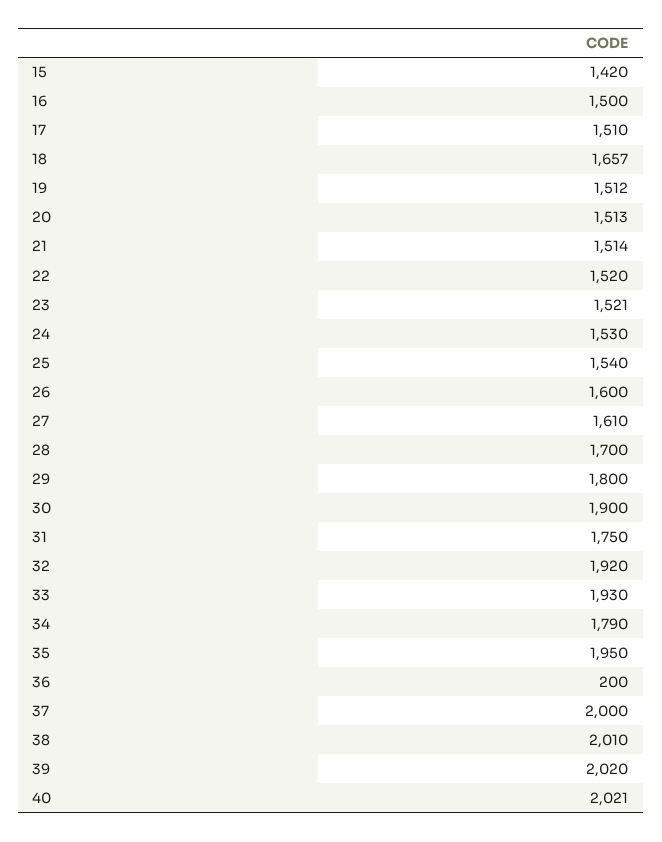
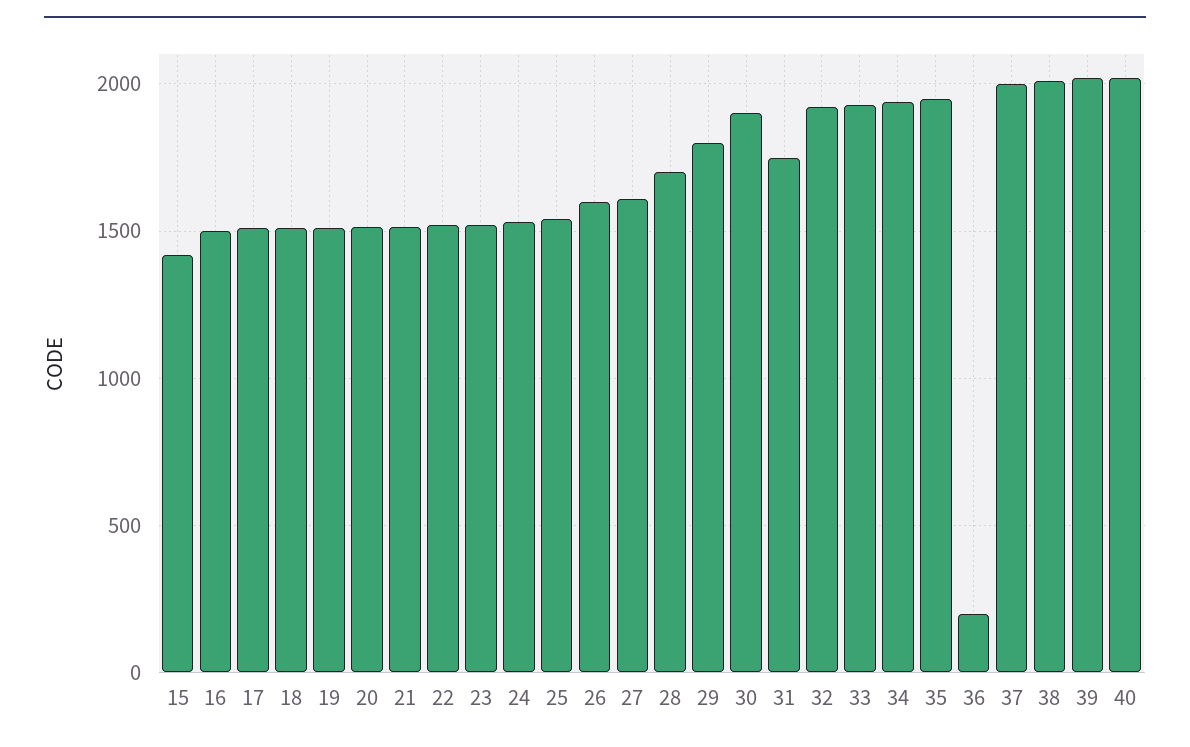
18: 1657 -> 1500
34: 1790 -> 1950

